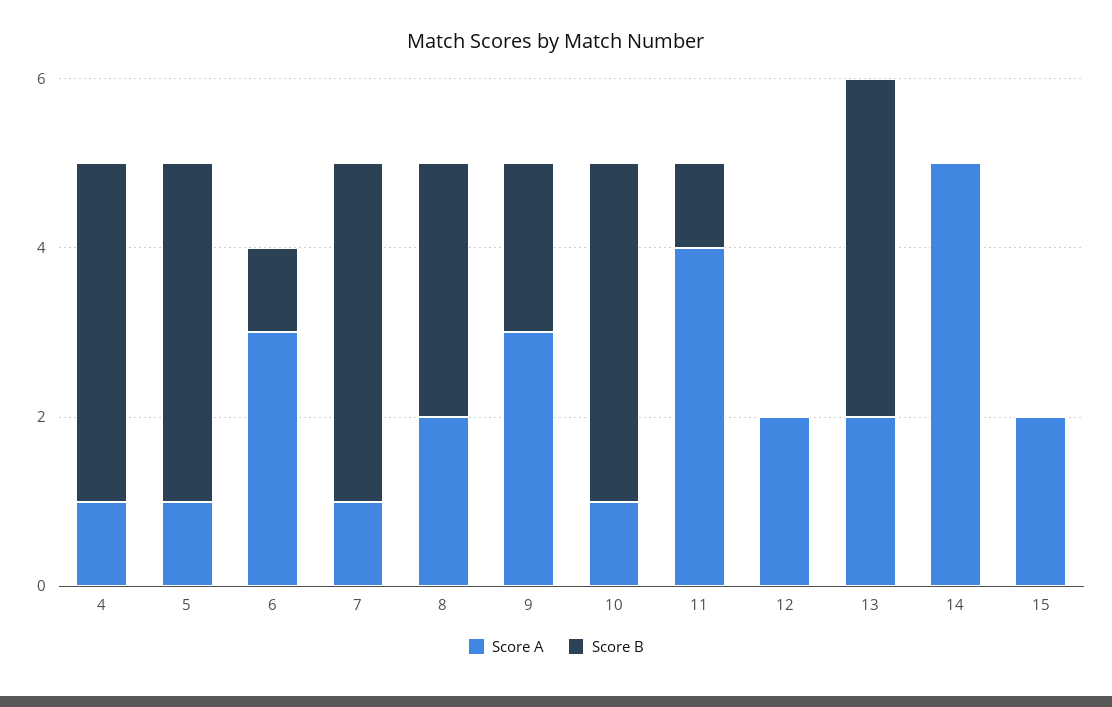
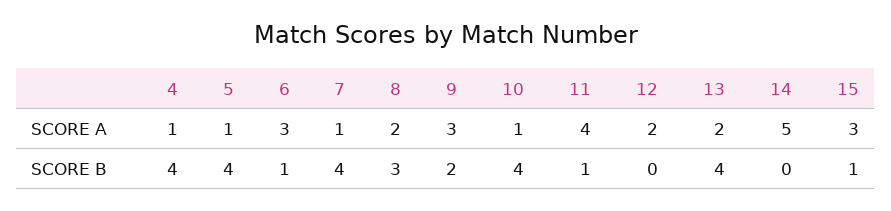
Score A, 15: 2 -> 3
Score B, 15: 0 -> 1

